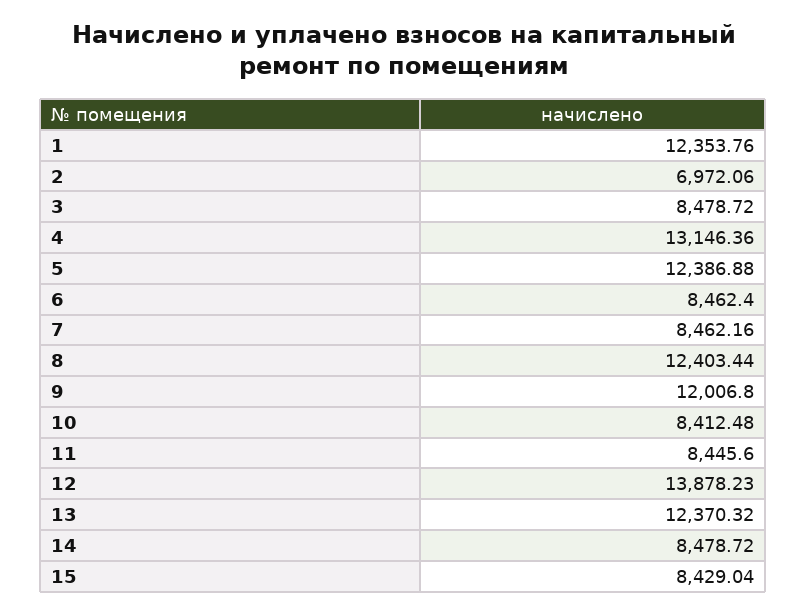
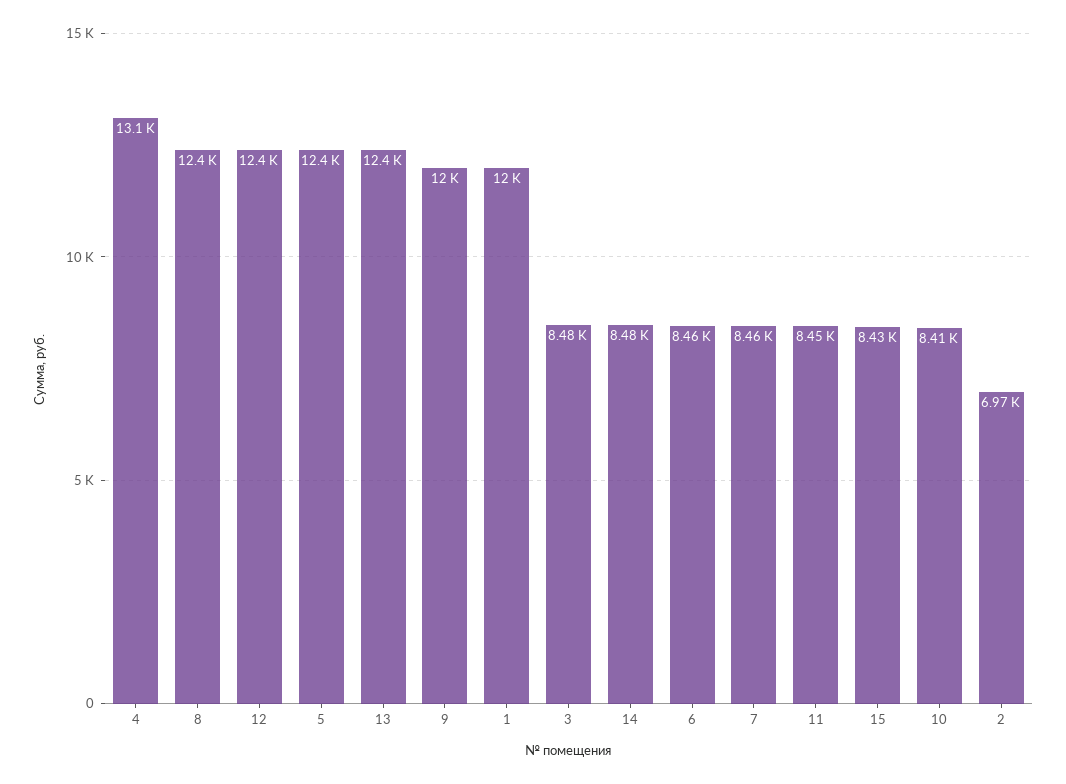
1: 12353.76 -> 12000
12: 13878.23 -> 12400

